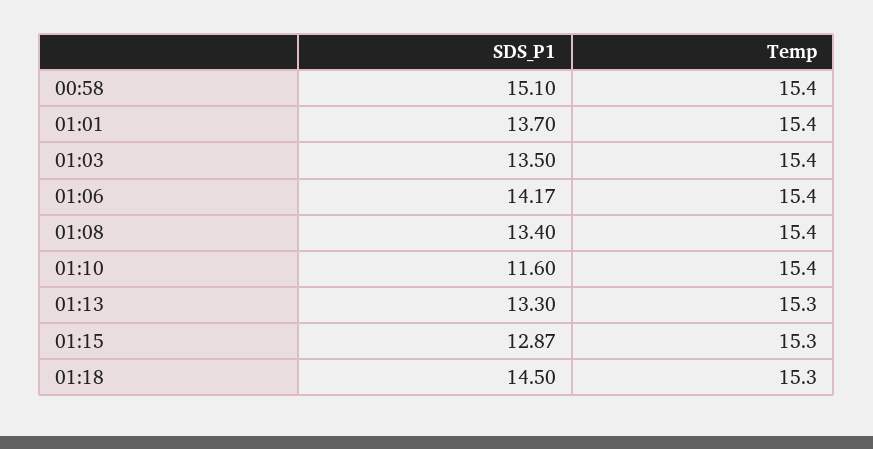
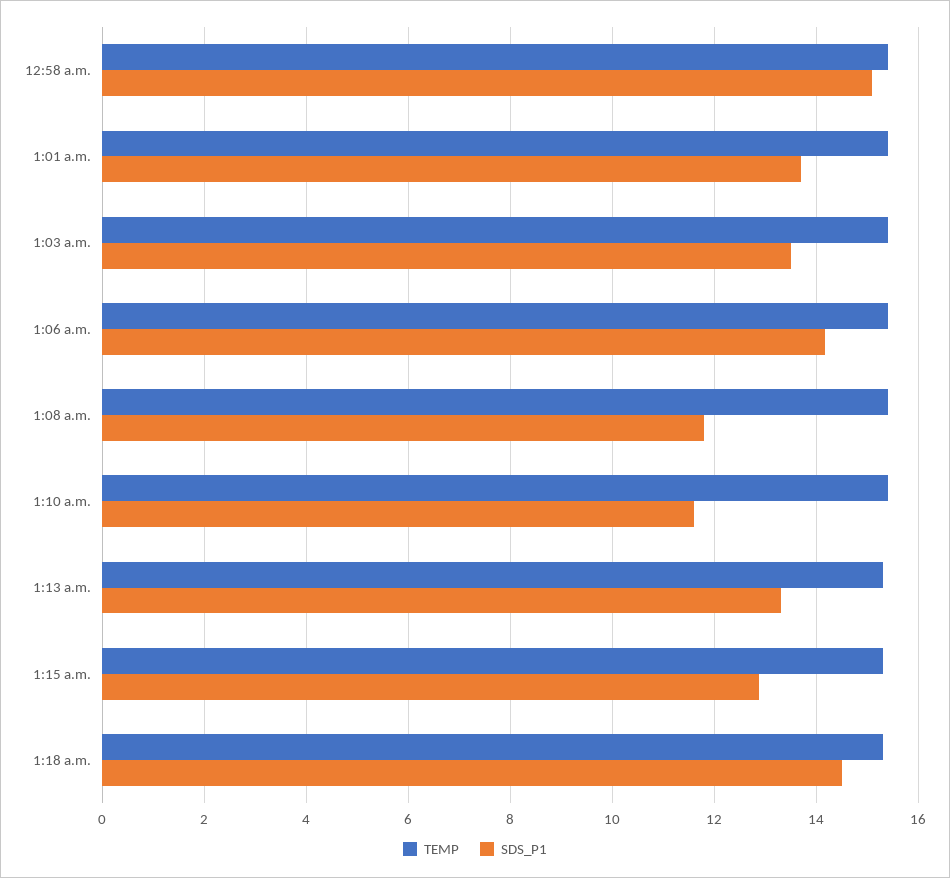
SDS_P1, 01:08: 13.4 -> 11.8

